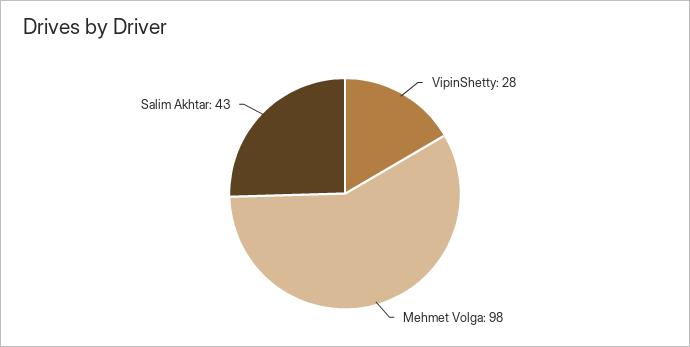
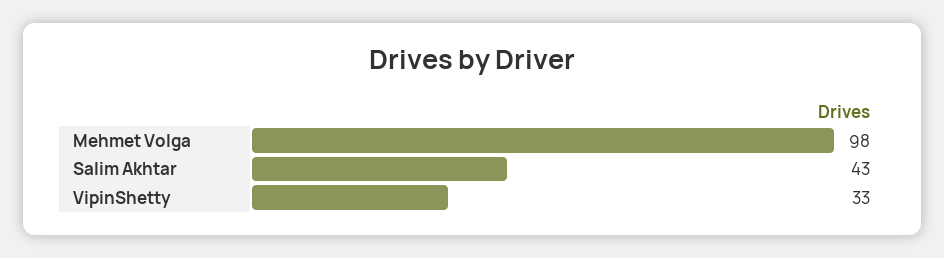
VipinShetty: 28 -> 33

